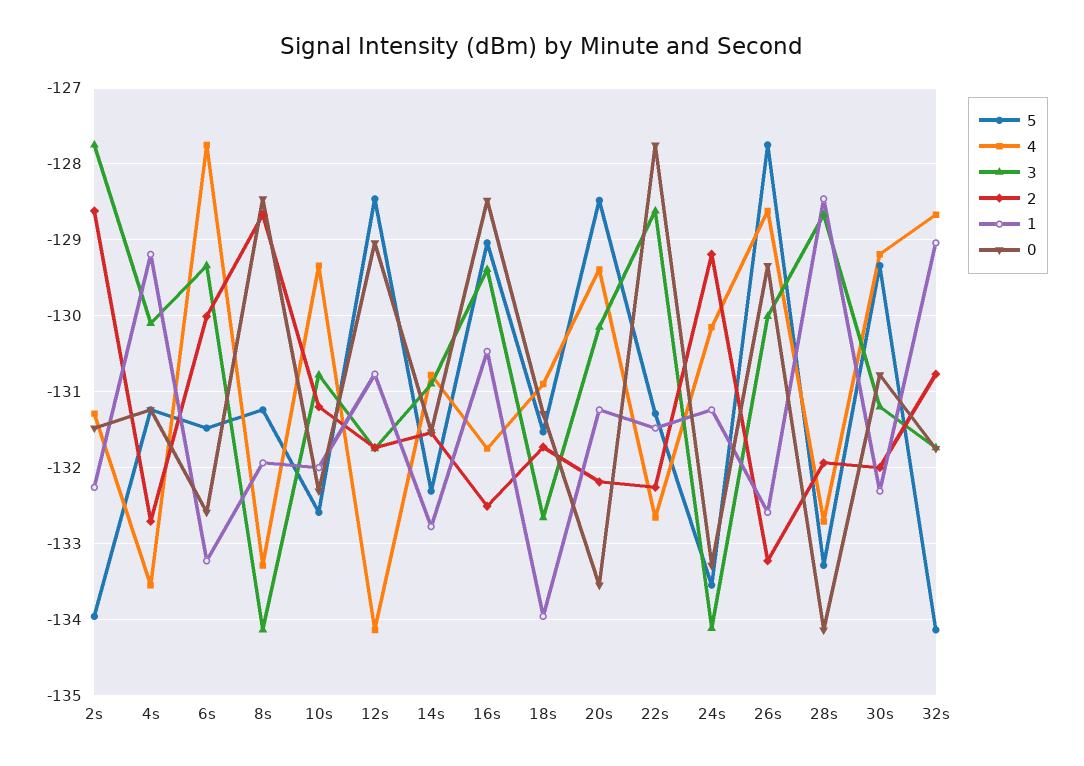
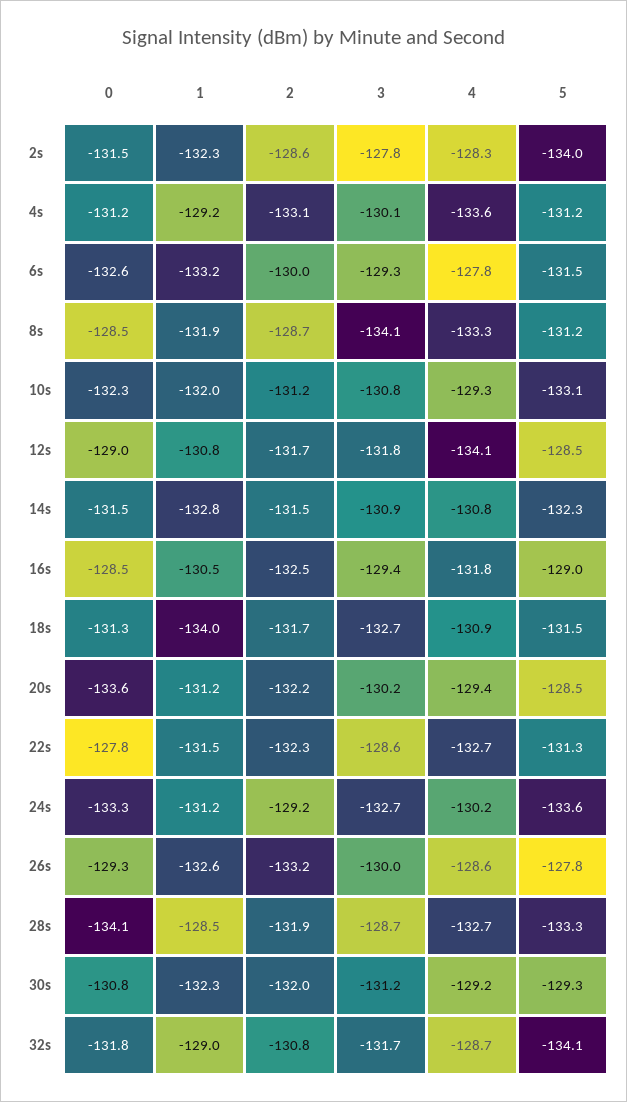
4, 2s: -131.3 -> -128.3
2, 4s: -132.7 -> -133.1
5, 10s: -132.6 -> -133.1
3, 24s: -134.1 -> -132.7

